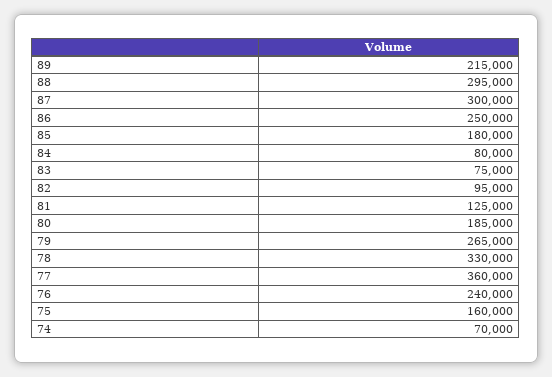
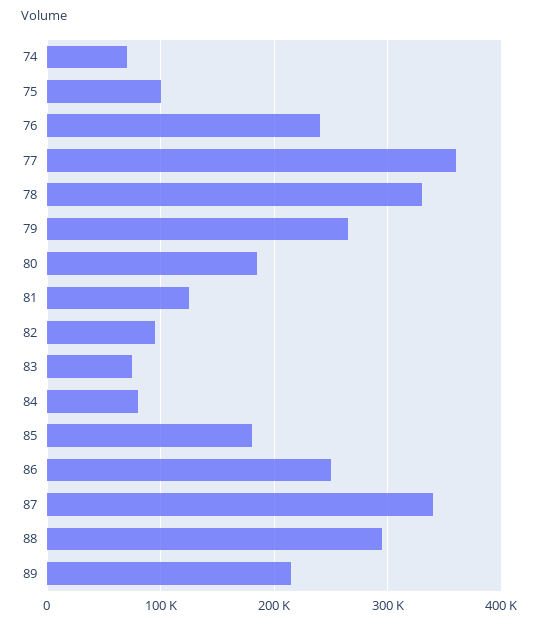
87: 300000 -> 340000
75: 160000 -> 100000

